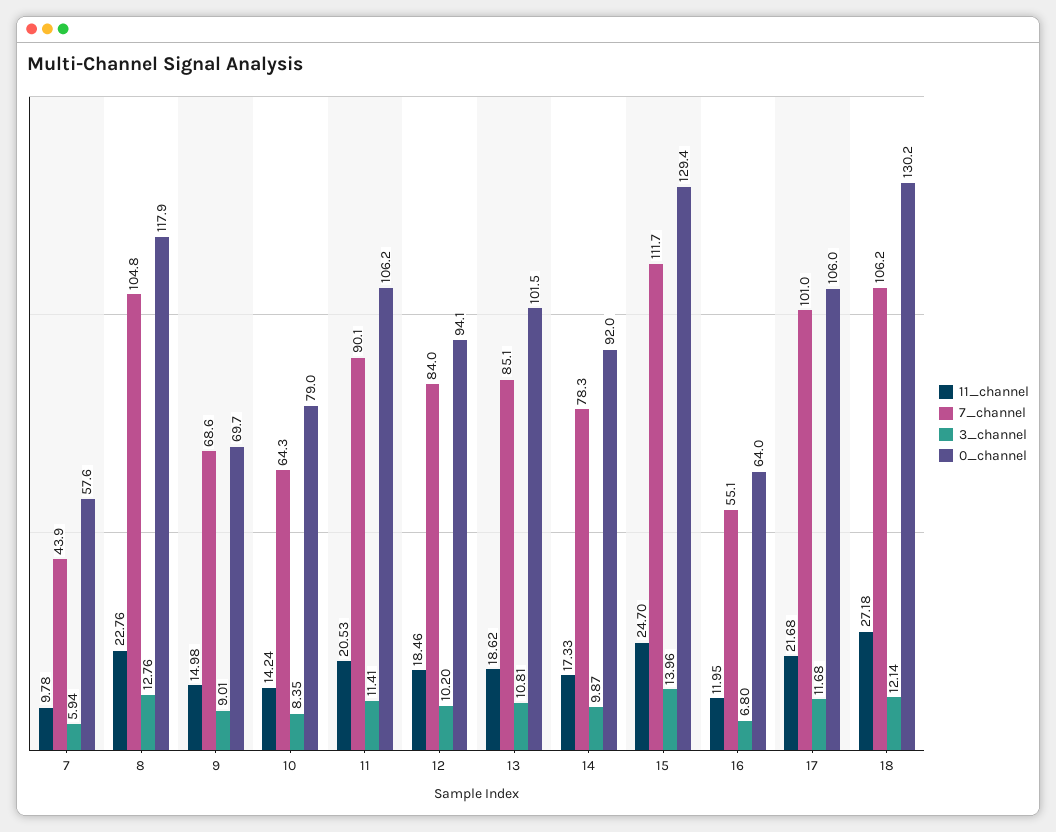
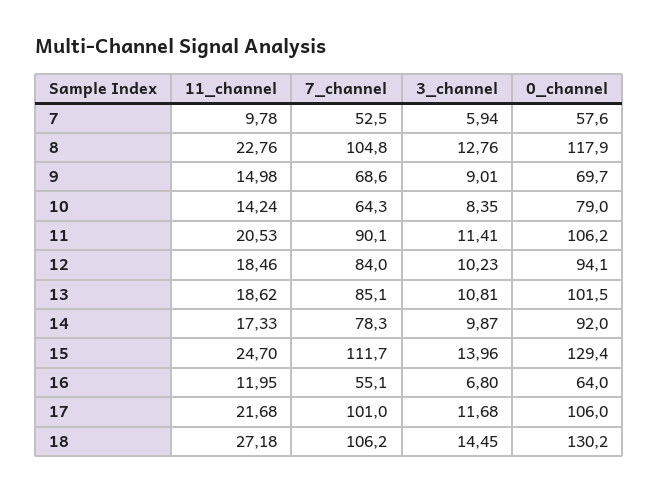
7_channel, 7: 43.9 -> 52.5
3_channel, 12: 10.2 -> 10.23
3_channel, 18: 12.14 -> 14.45

